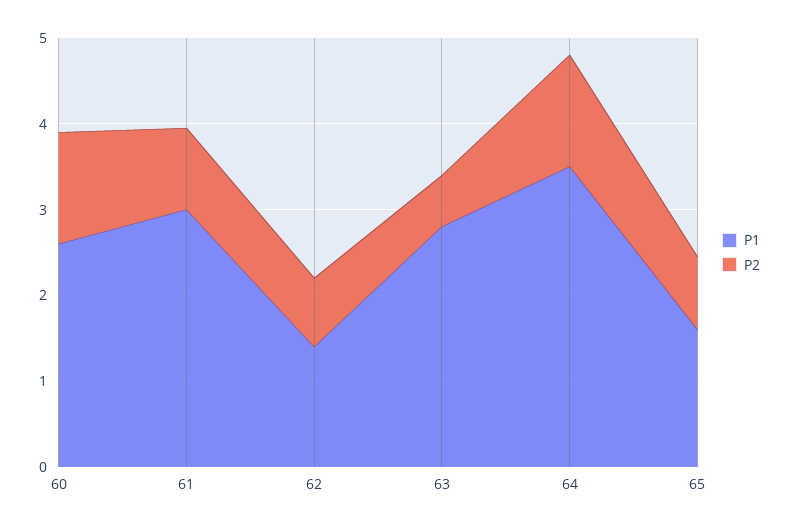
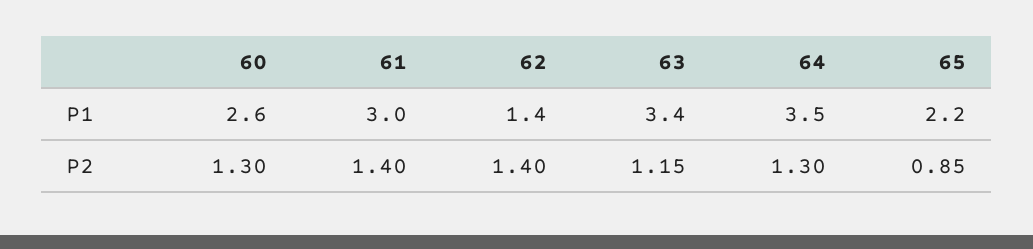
P2, 61: 1 -> 1.4
P2, 62: 0.8 -> 1.4
P1, 63: 2.8 -> 3.4
P2, 63: 0.6 -> 1.15
P1, 65: 1.6 -> 2.2

